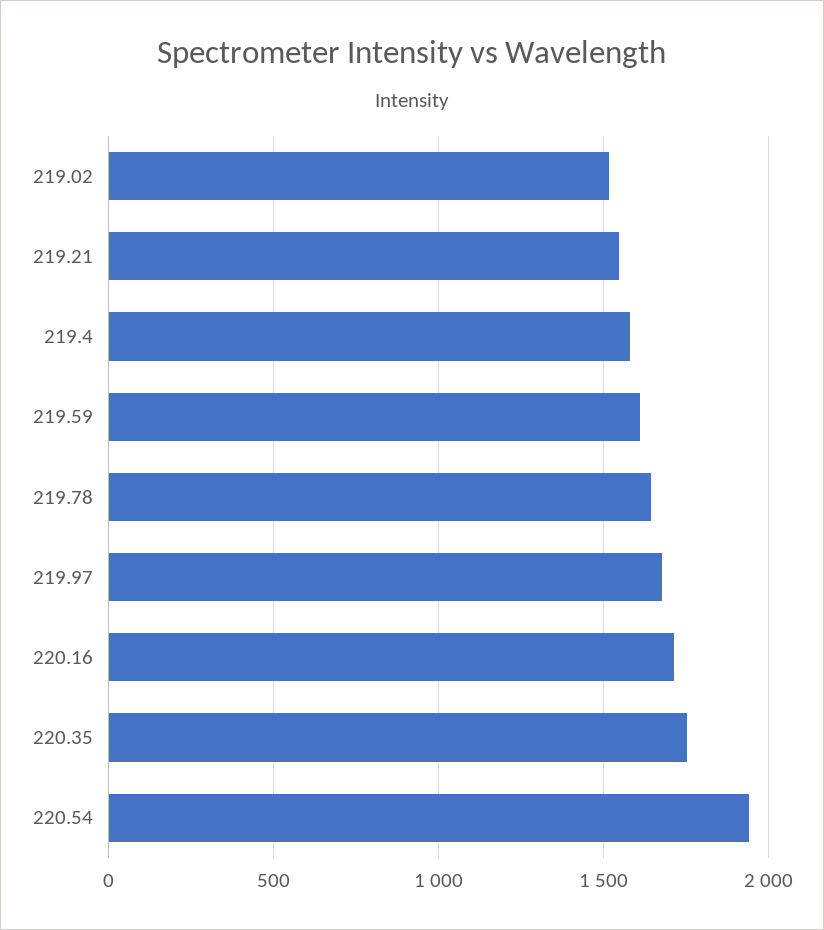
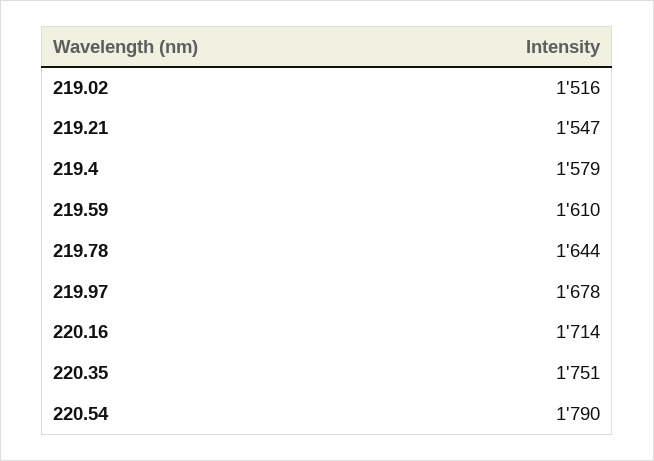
220.54: 1950 -> 1790

